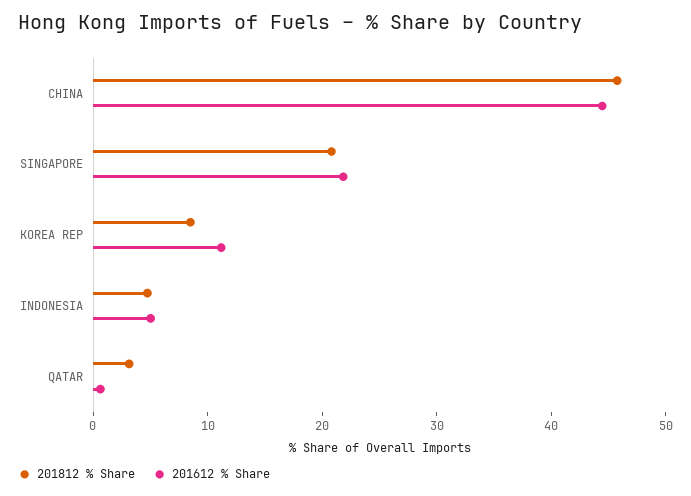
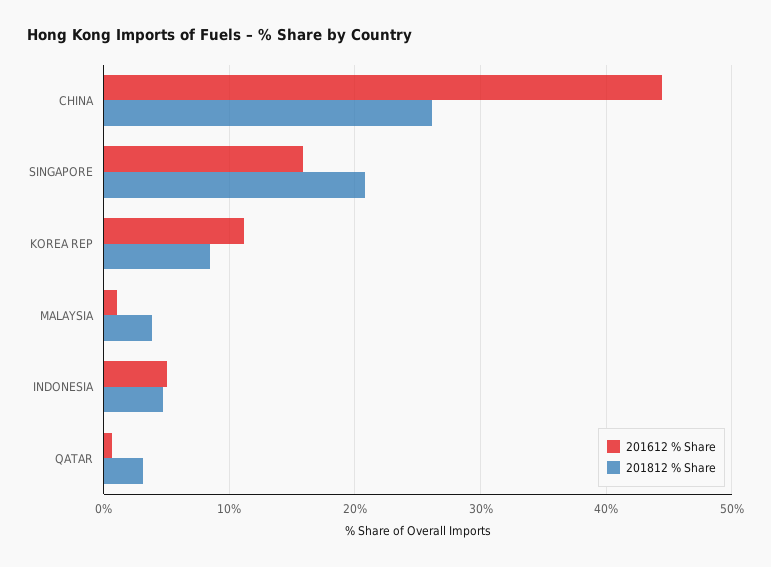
201812 % Share, CHINA: 46 -> 26
201612 % Share, SINGAPORE: 22 -> 16
201612 % Share, MALAYSIA: none -> 1
201812 % Share, MALAYSIA: none -> 4

